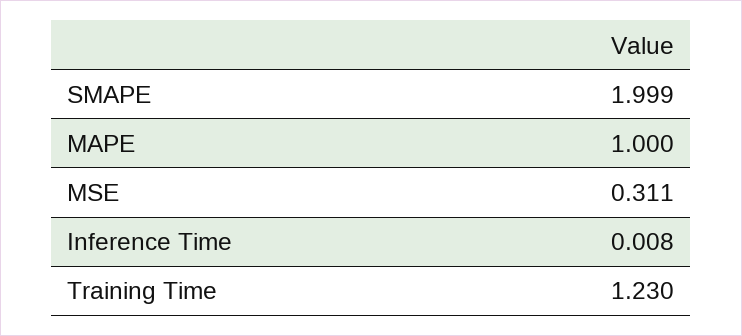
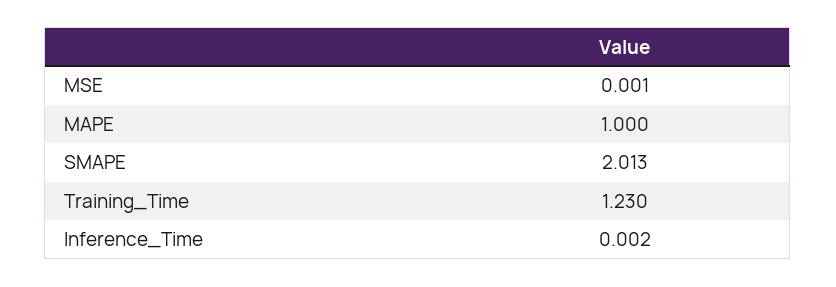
SMAPE: 1.999 -> 2.013
MSE: 0.311 -> 0.001
Inference Time: 0.008 -> 0.002

